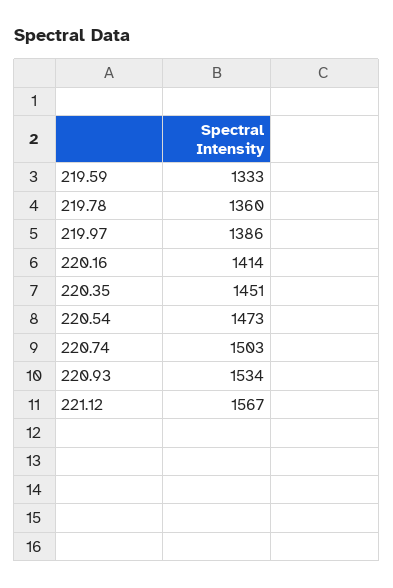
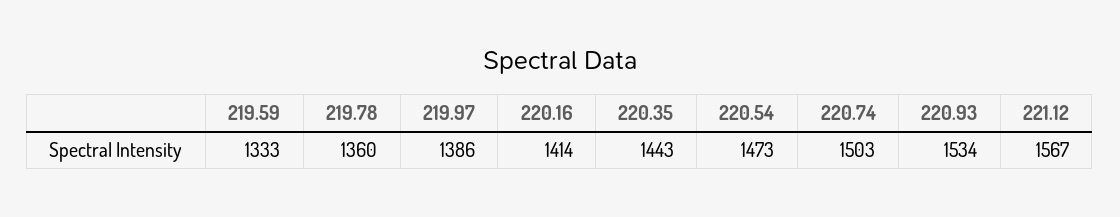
220.35: 1451 -> 1443

